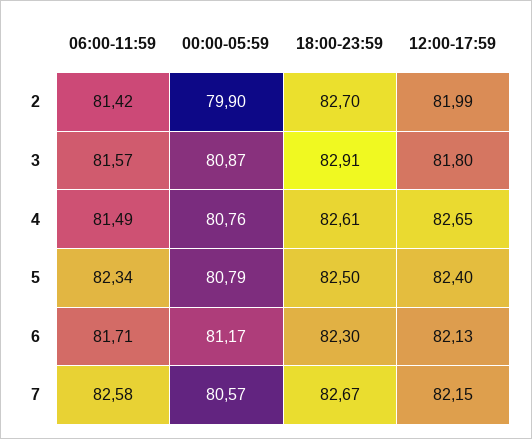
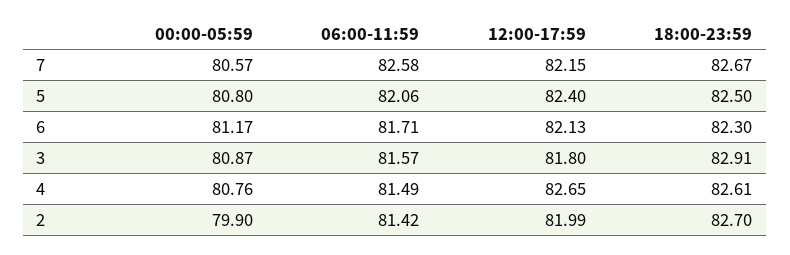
06:00-11:59, 5: 82.34 -> 82.06
00:00-05:59, 5: 80.79 -> 80.8

